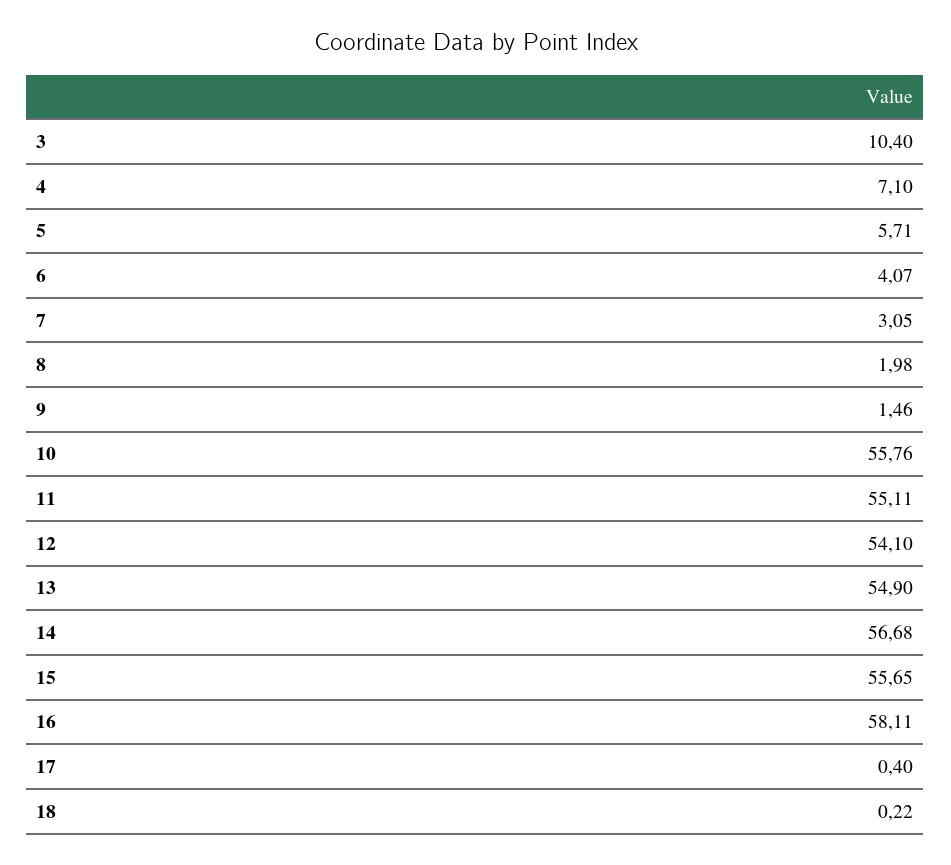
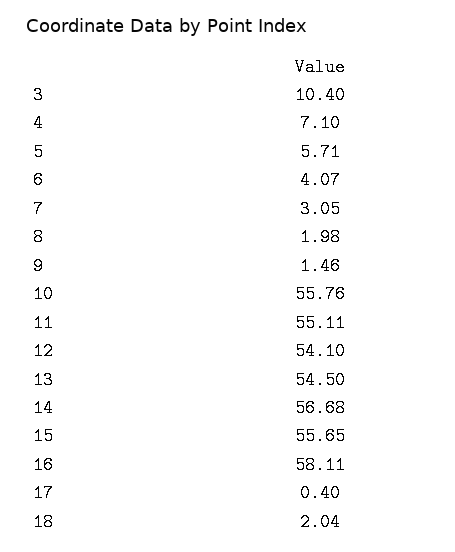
13: 54.9 -> 54.5
18: 0.22 -> 2.04

